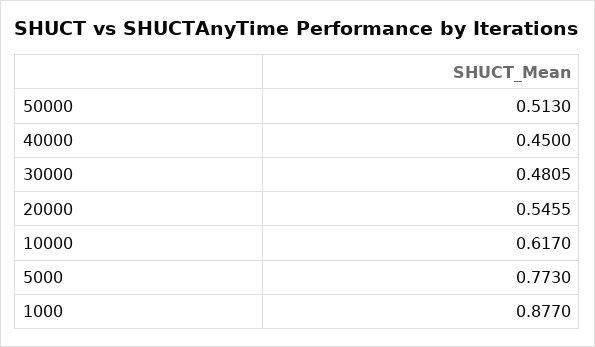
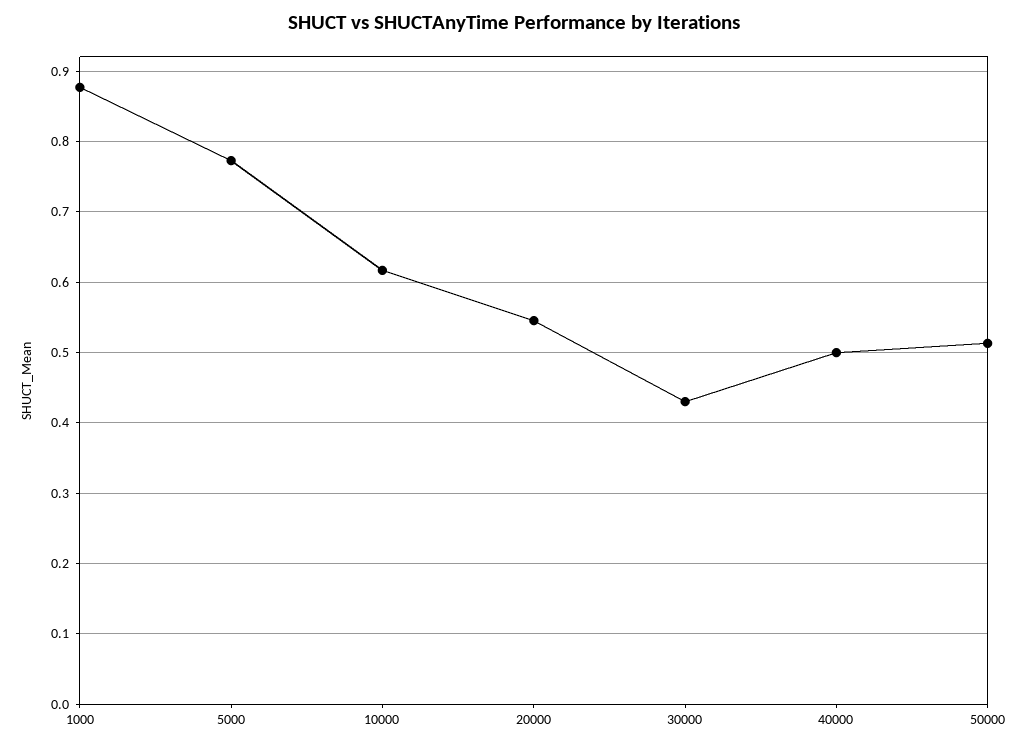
40000: 0.45 -> 0.5
30000: 0.4805 -> 0.43

